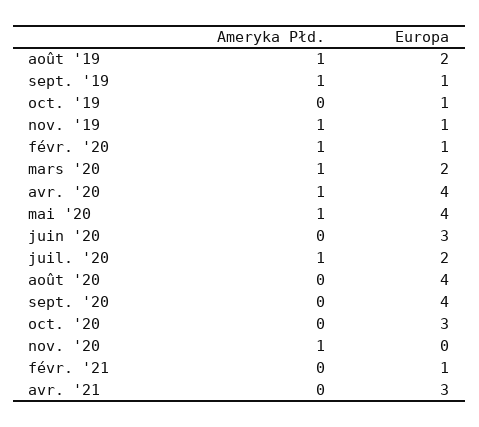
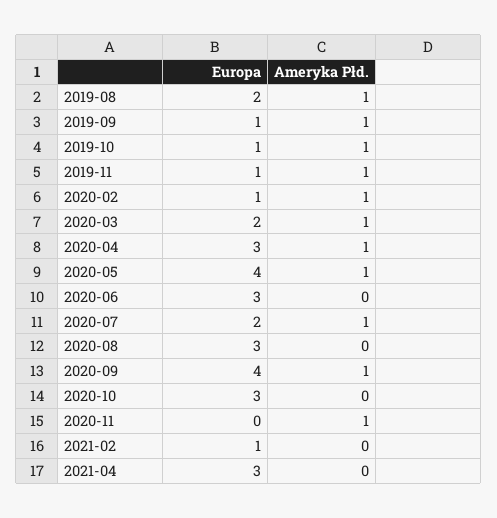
Ameryka Płd., oct. '19: 0 -> 1
Europa, avr. '20: 4 -> 3
Europa, août '20: 4 -> 3
Ameryka Płd., sept. '20: 0 -> 1

